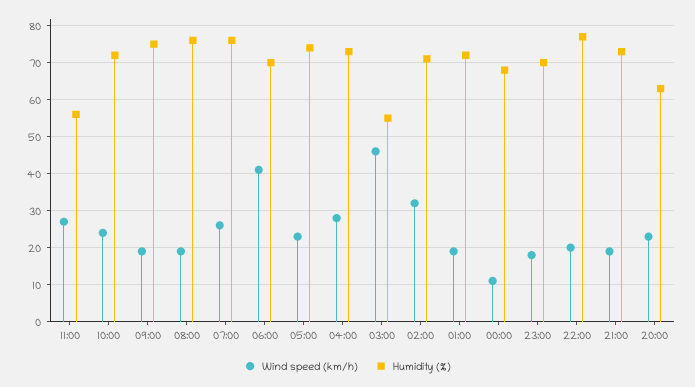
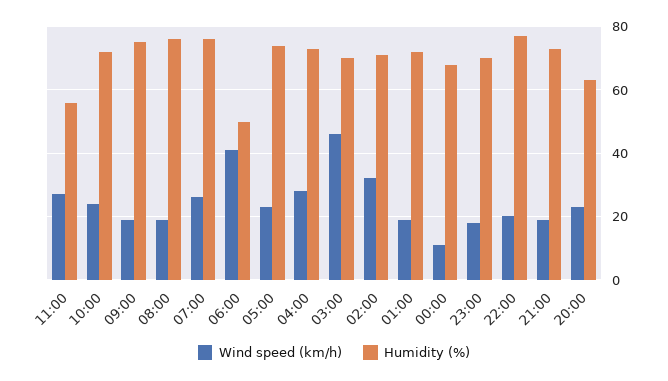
Humidity (%), 06:00: 70 -> 50
Humidity (%), 03:00: 55 -> 70

